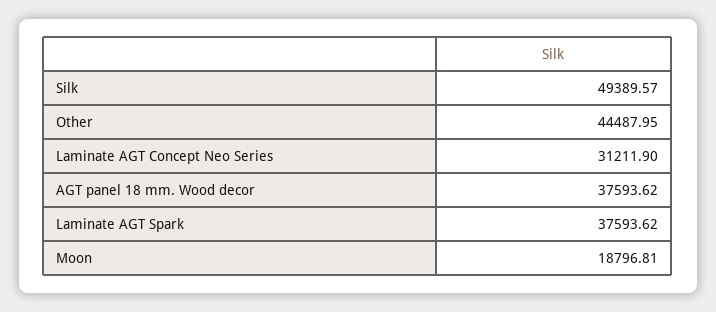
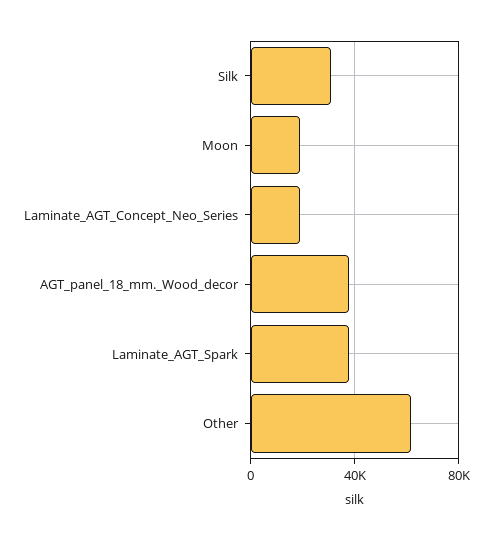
Silk: 49389.57 -> 30000
Other: 44487.95 -> 60000
Laminate AGT Concept Neo Series: 31211.9 -> 20000

